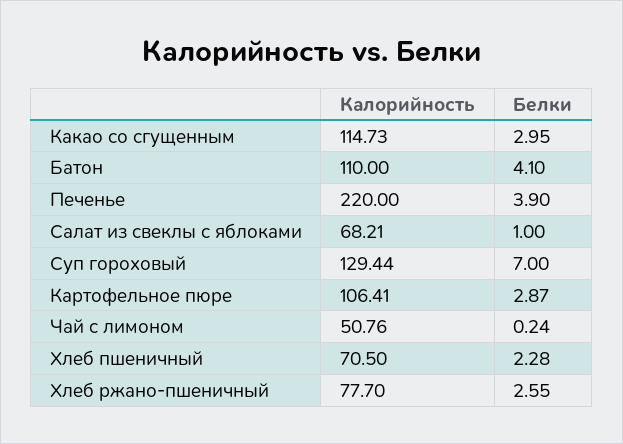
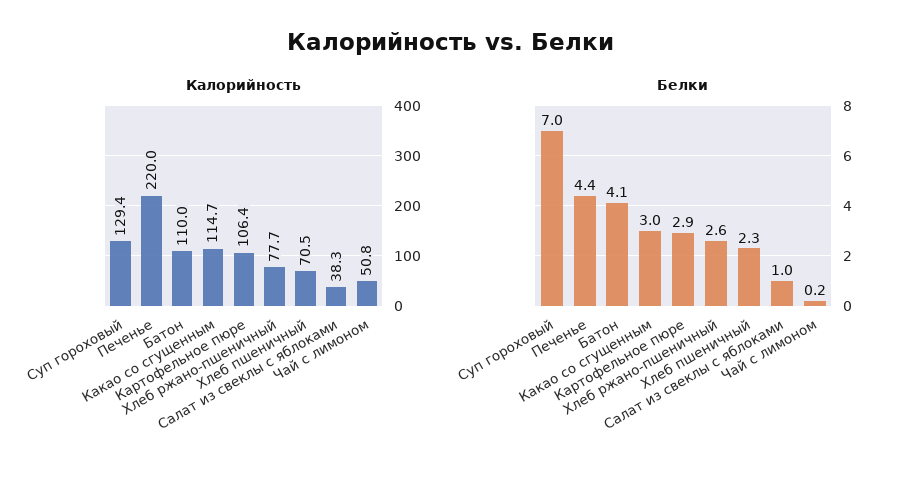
Белки, Печенье: 3.9 -> 4.4
Калорийность, Салат из свеклы с яблоками: 68.21 -> 38.3

